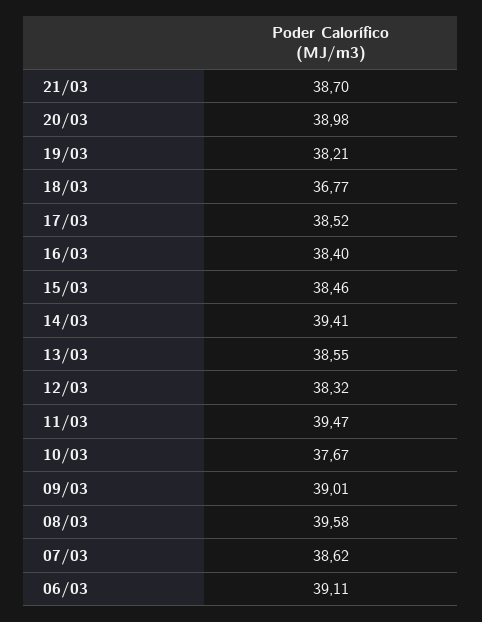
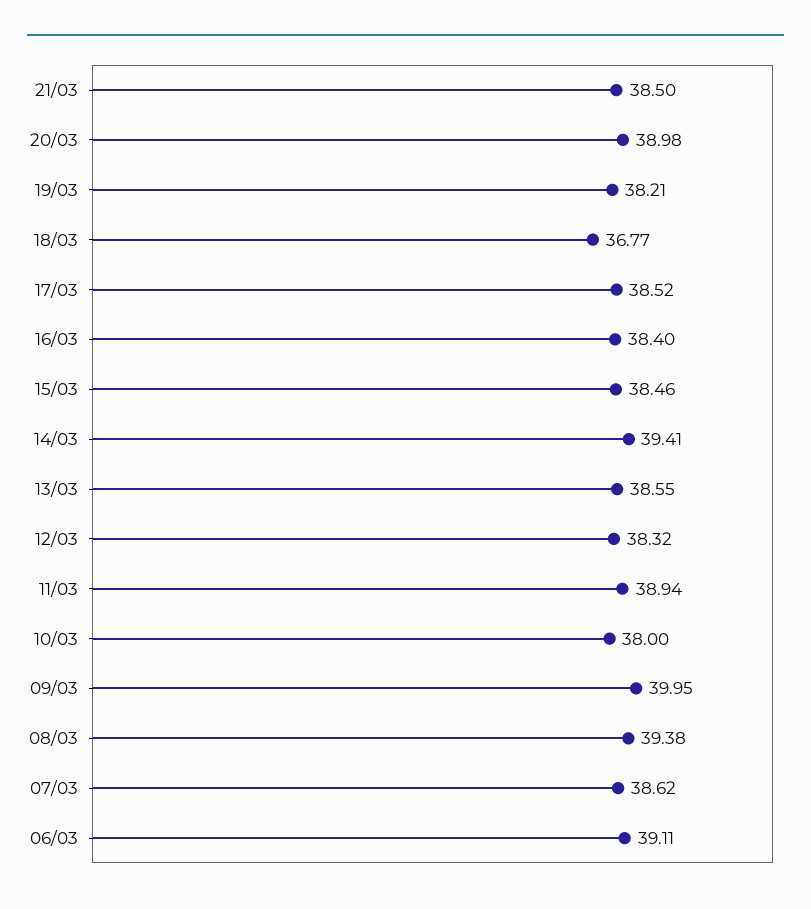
21/03: 38.7 -> 38.5
11/03: 39.47 -> 38.94
10/03: 37.67 -> 38
09/03: 39.01 -> 39.95
08/03: 39.58 -> 39.38

